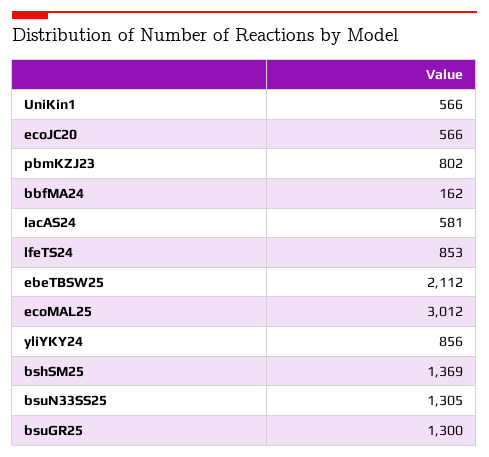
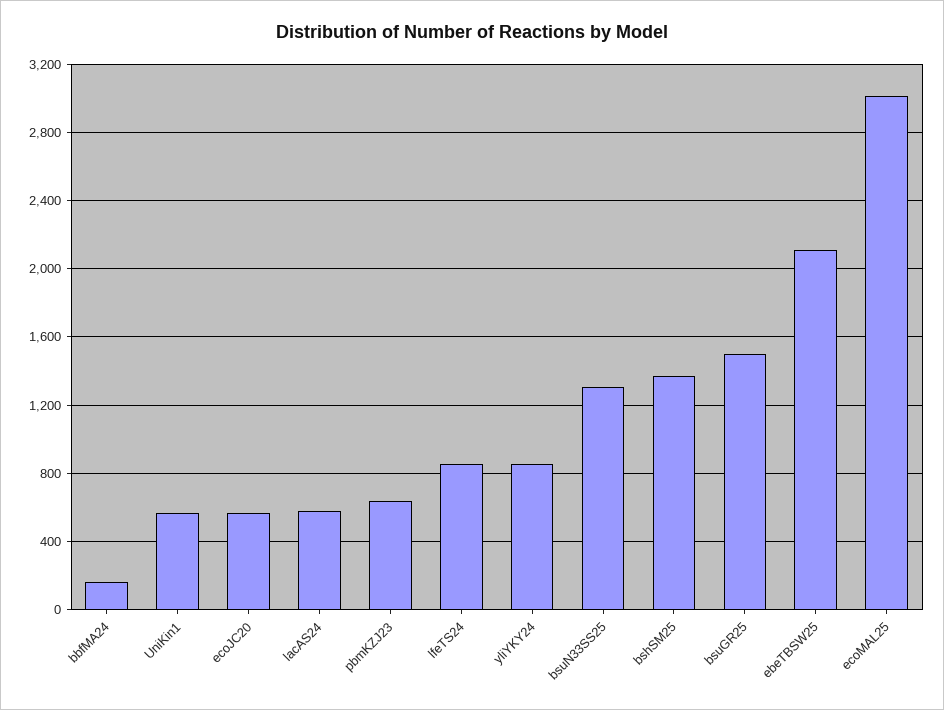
pbmKZJ23: 802 -> 650
bsuGR25: 1300 -> 1500

